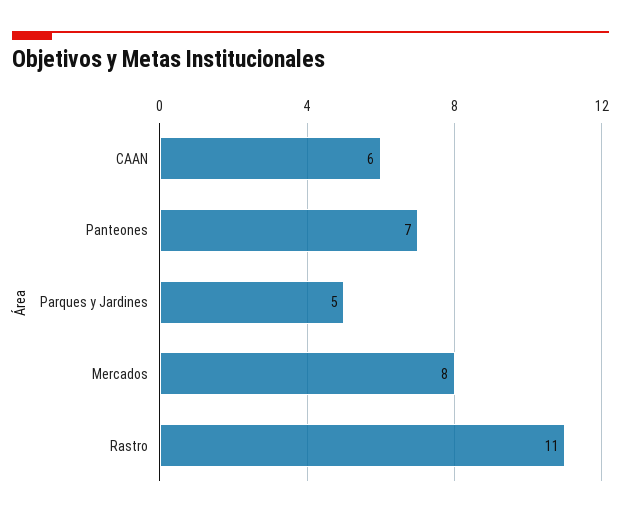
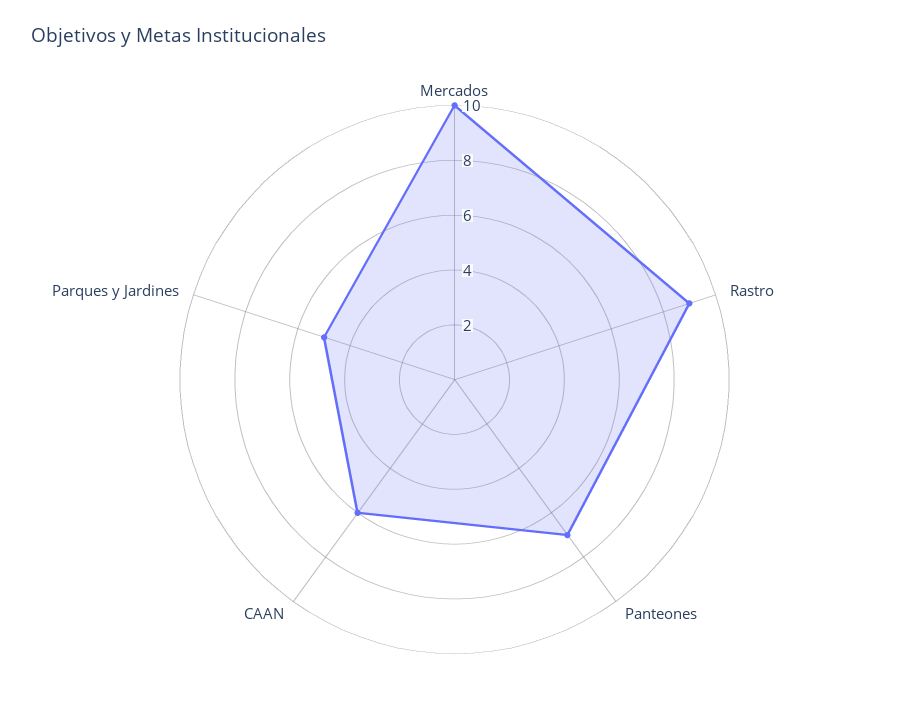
Mercados: 8 -> 10
Rastro: 11 -> 9

